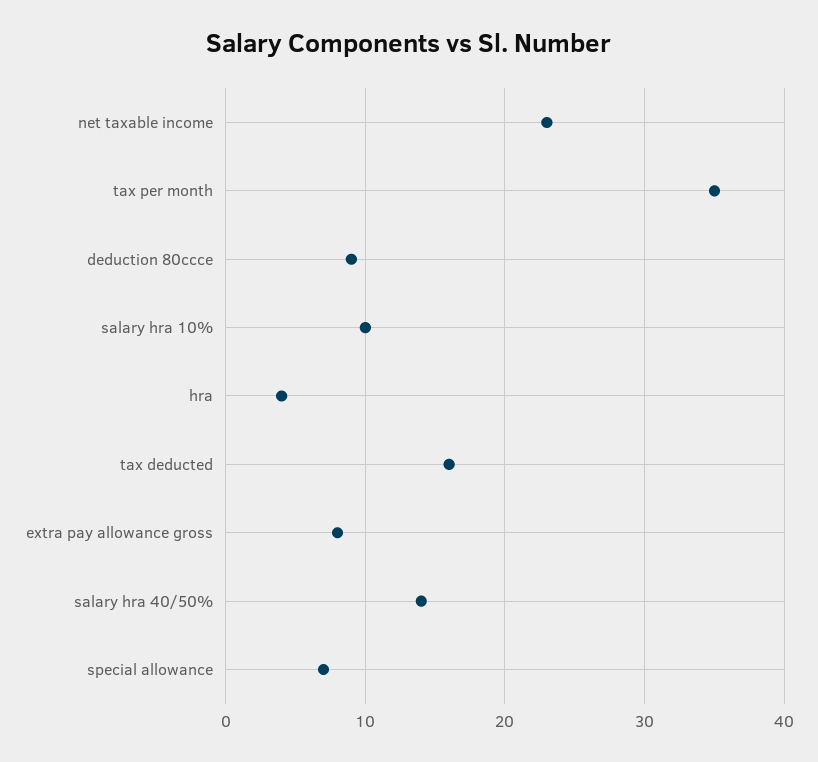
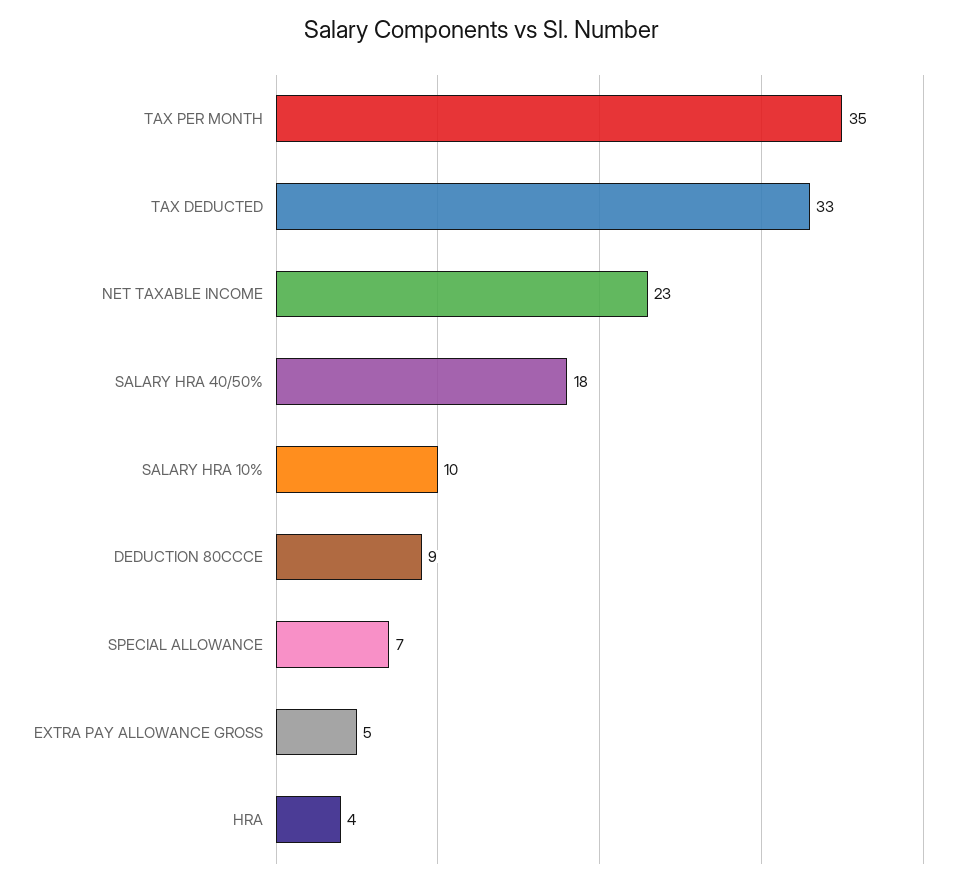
tax deducted: 16 -> 33
extra pay allowance gross: 8 -> 5
salary hra 40/50%: 14 -> 18

